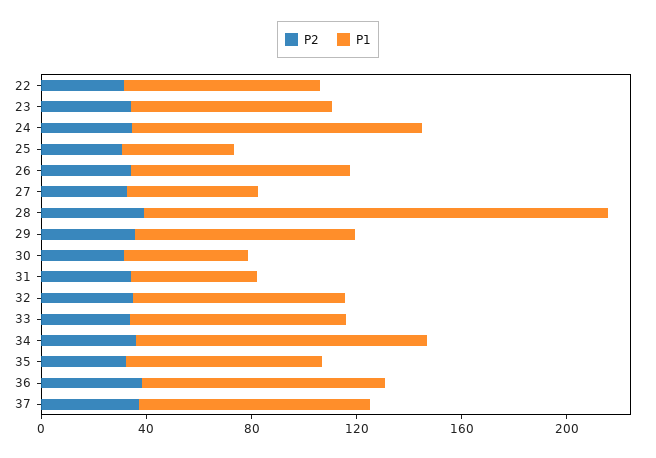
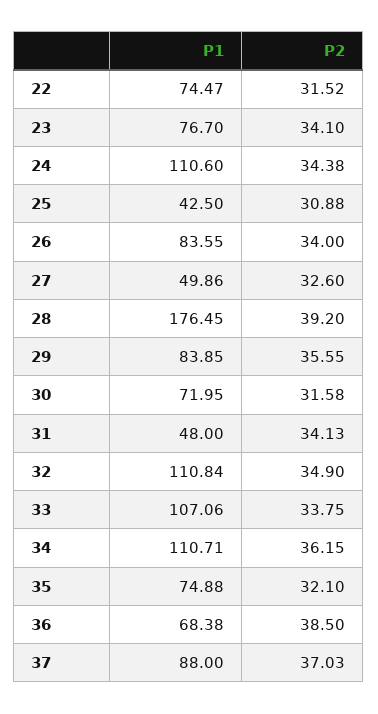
P1, 30: 50 -> 71.95
P1, 32: 80 -> 110.84
P1, 33: 80 -> 107.06
P1, 36: 90 -> 68.38

